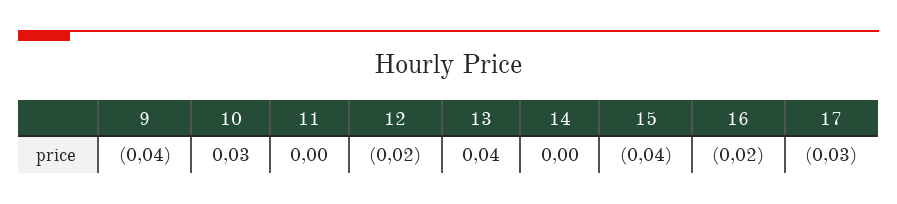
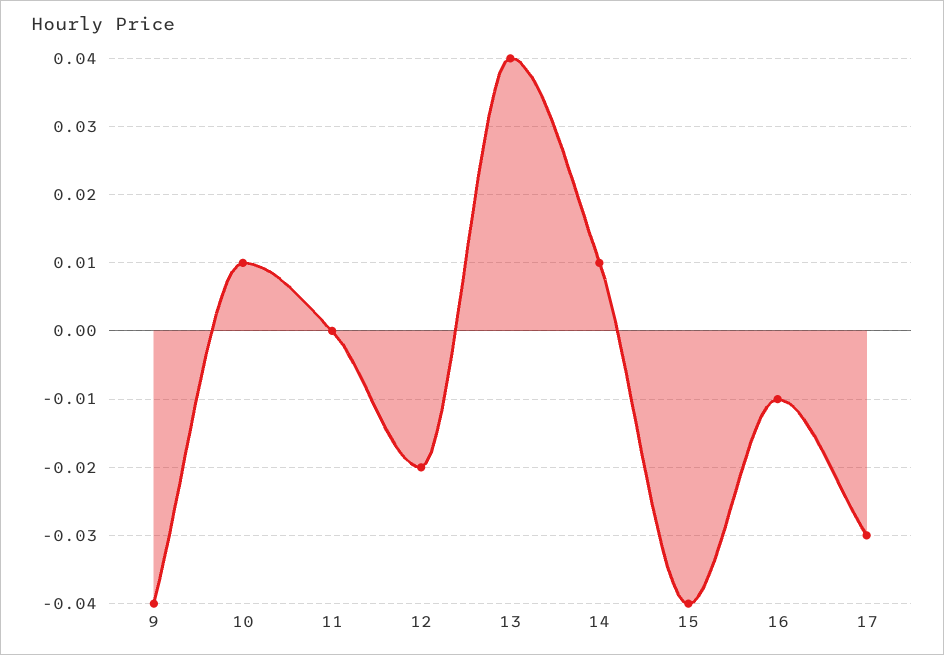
10: 0.03 -> 0.01
14: 0 -> 0.01
16: -0.02 -> -0.01

